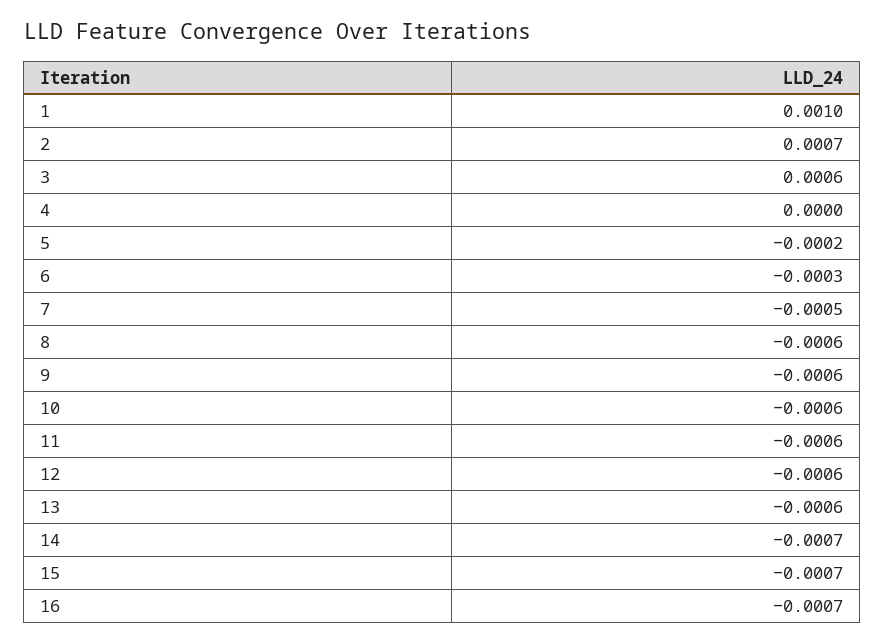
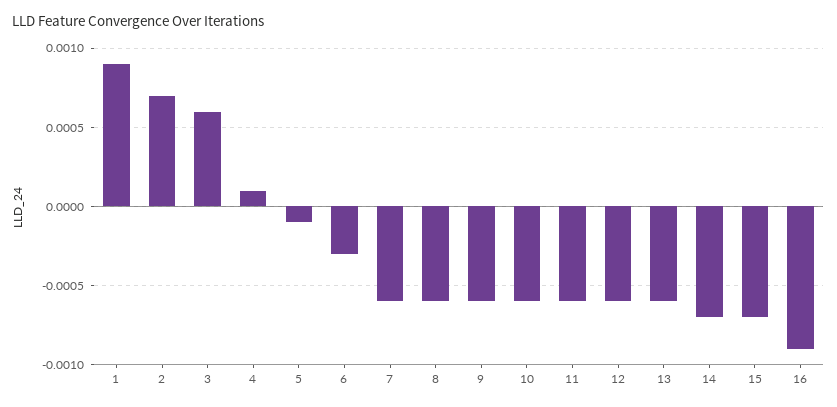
1: 0.001 -> 0.0009
4: 0 -> 0.0001
5: -0.0002 -> -0.0001
7: -0.0005 -> -0.0006
16: -0.0007 -> -0.0009

